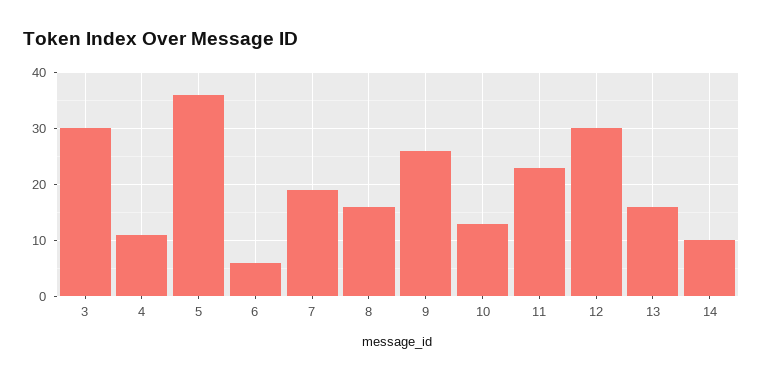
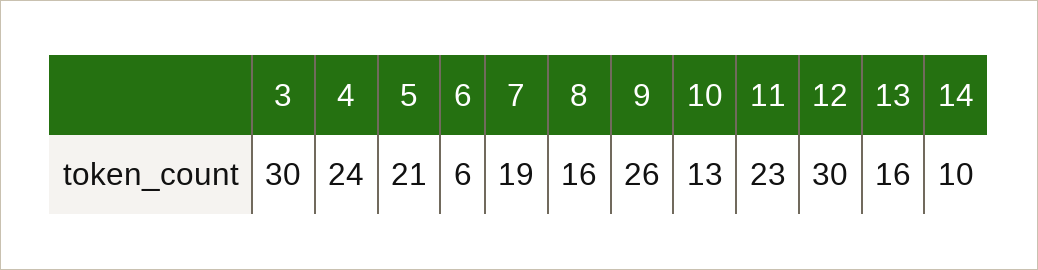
4: 10 -> 24
5: 35 -> 21

